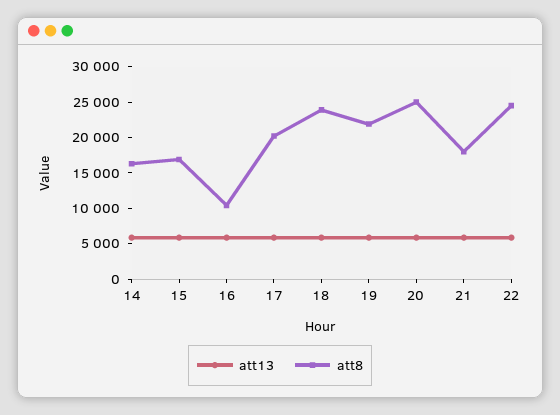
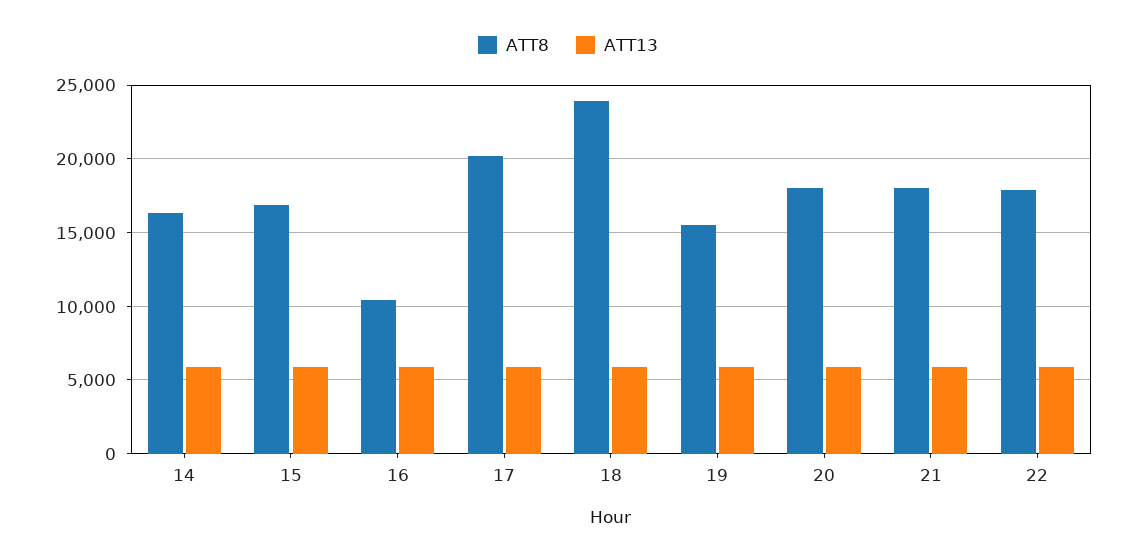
att8, 19: 22500 -> 15500
att8, 20: 25000 -> 18000
att8, 22: 25000 -> 18000

